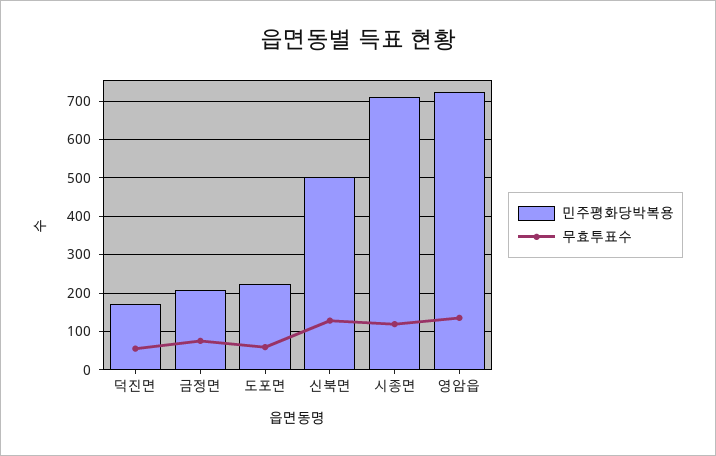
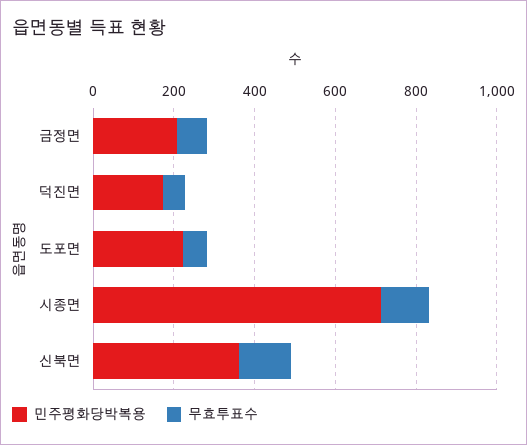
민주평화당박복용, 신북면: 500 -> 350
민주평화당박복용, 영암읍: 720 -> none
무효투표수, 영암읍: 140 -> none

